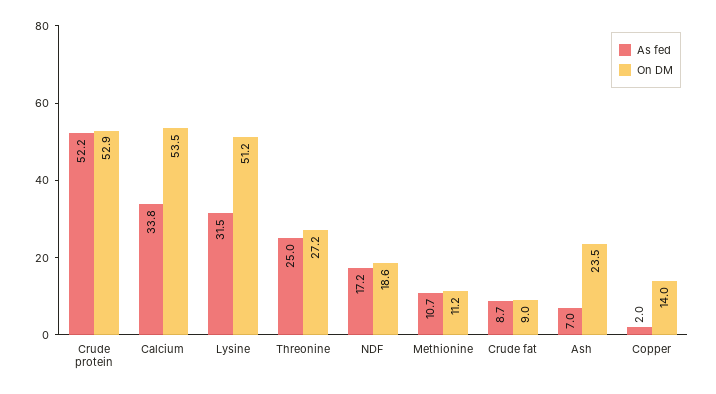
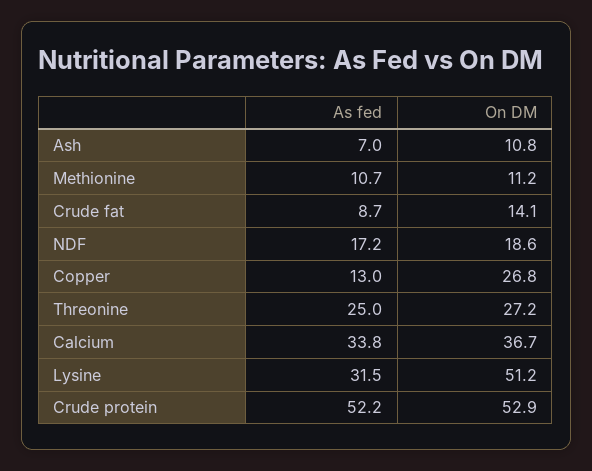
On DM, Calcium: 53.5 -> 36.7
On DM, Crude fat: 9 -> 14.1
On DM, Ash: 23.5 -> 10.8
As fed, Copper: 2 -> 13
On DM, Copper: 14 -> 26.8

